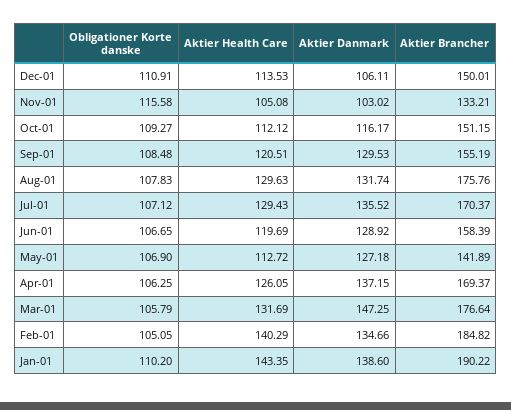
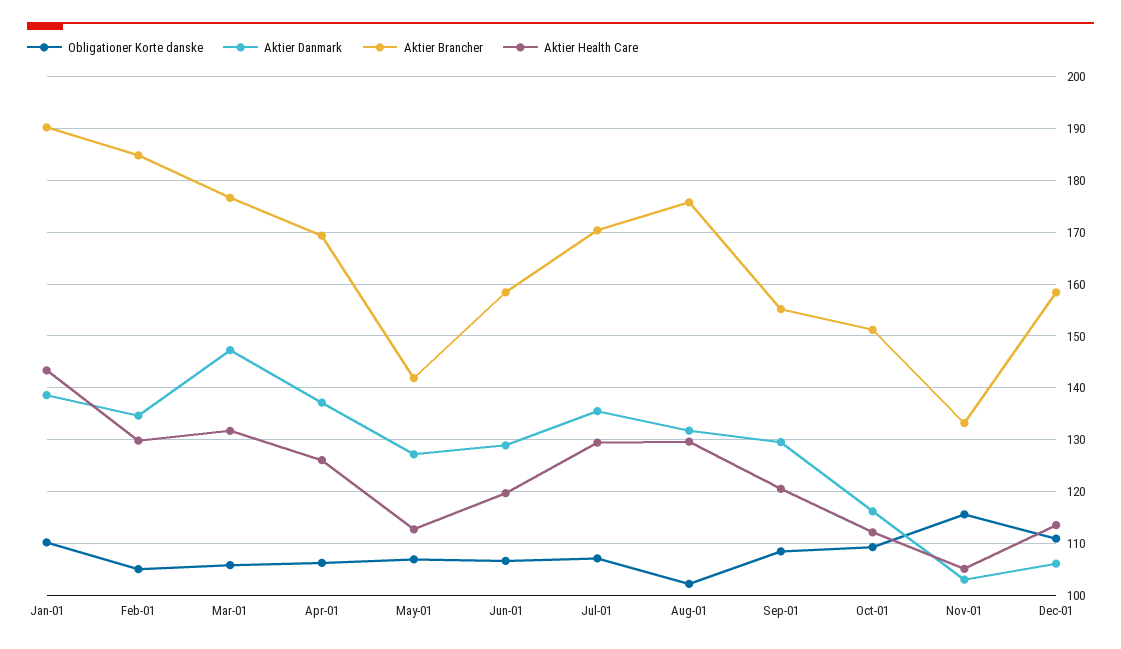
Aktier Brancher, Dec-01: 150.01 -> 158
Obligationer Korte danske, Aug-01: 107.83 -> 102
Aktier Health Care, Feb-01: 140.29 -> 130

